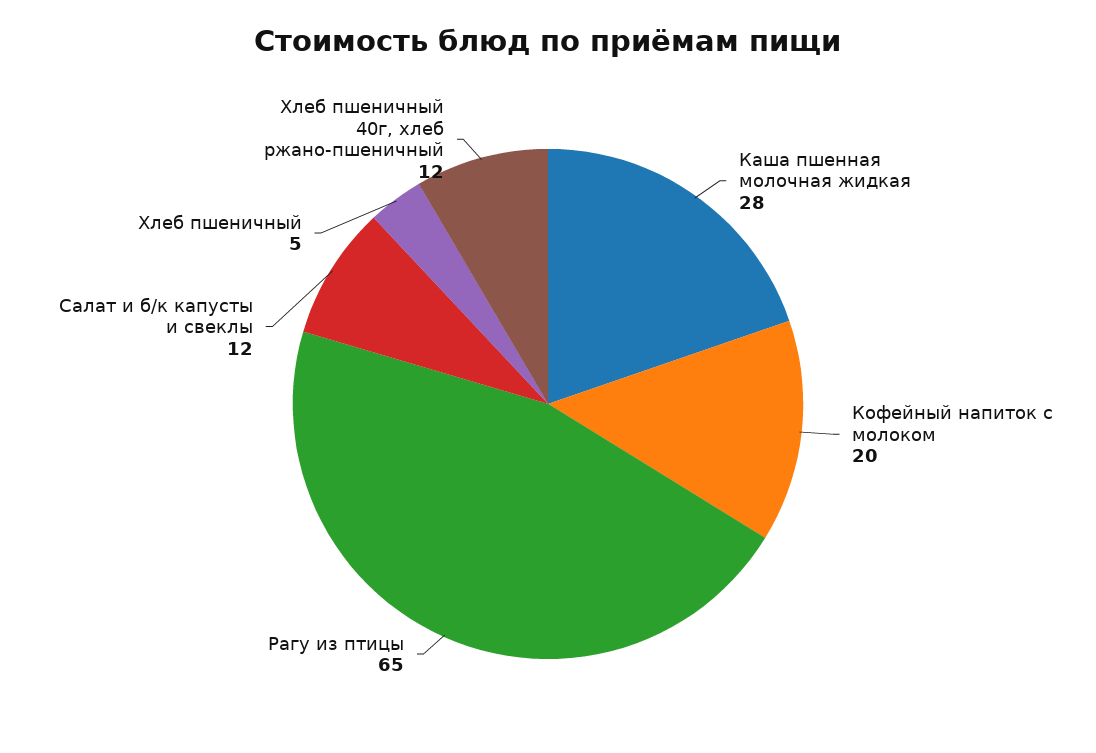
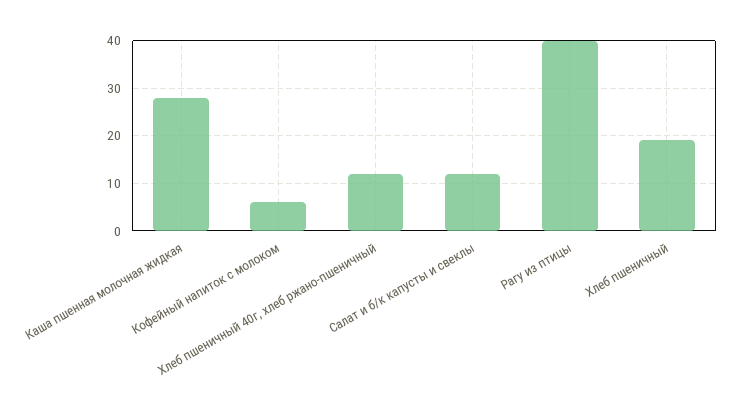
Кофейный напиток с молоком: 20 -> 5
Рагу из птицы: 65 -> 40
Хлеб пшеничный: 5 -> 20

